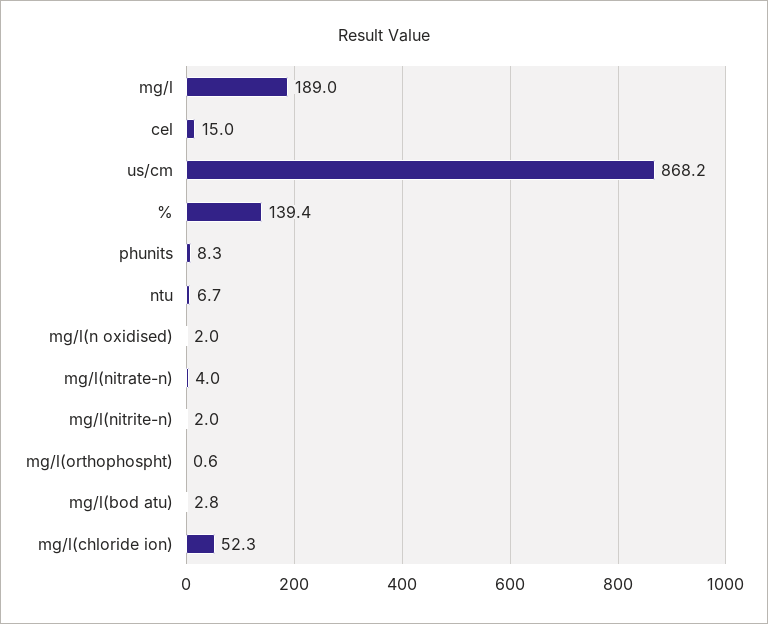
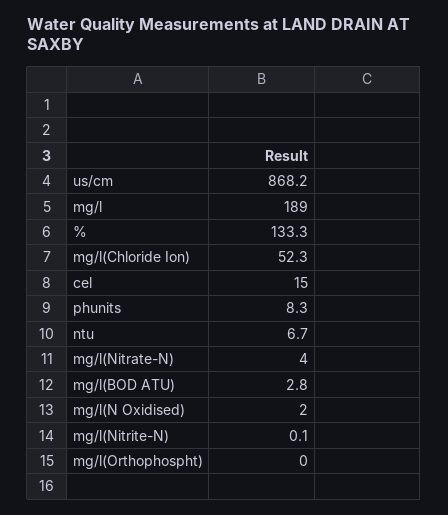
%: 139.4 -> 133.3
mg/l(nitrite-n): 2 -> 0.1
mg/l(orthophospht): 0.6 -> 0

